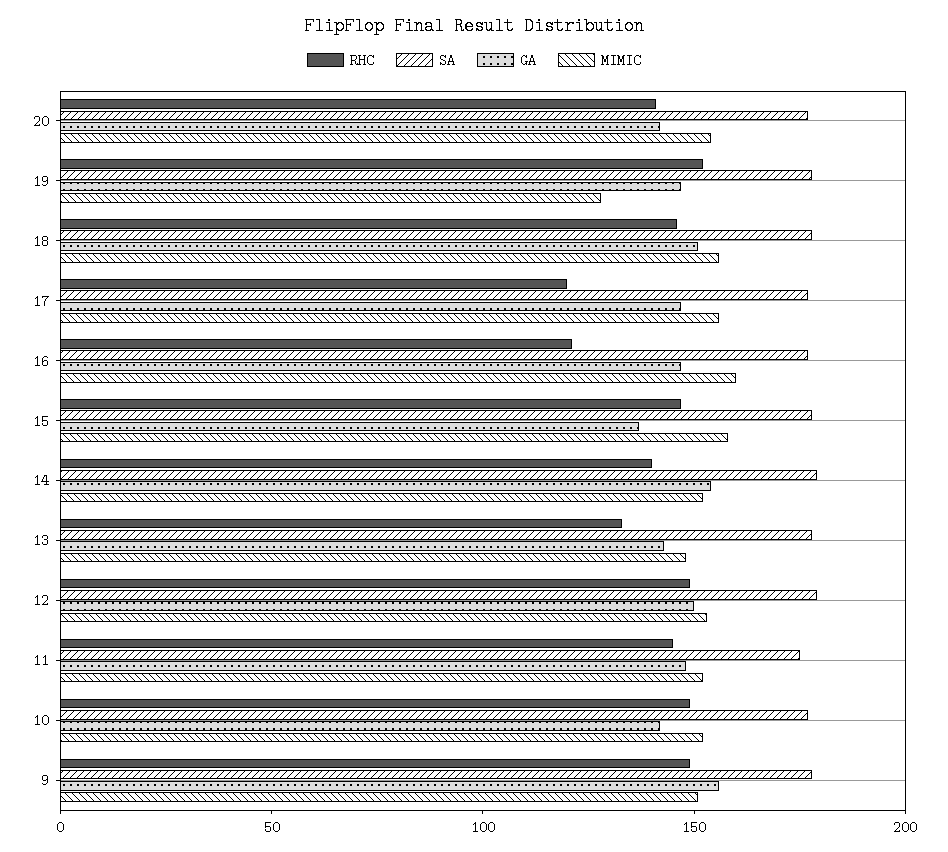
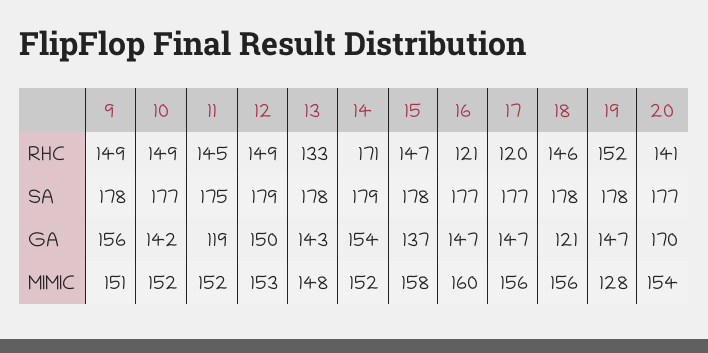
GA, 20: 140 -> 170
GA, 18: 150 -> 121
RHC, 14: 140 -> 171
GA, 11: 150 -> 119

